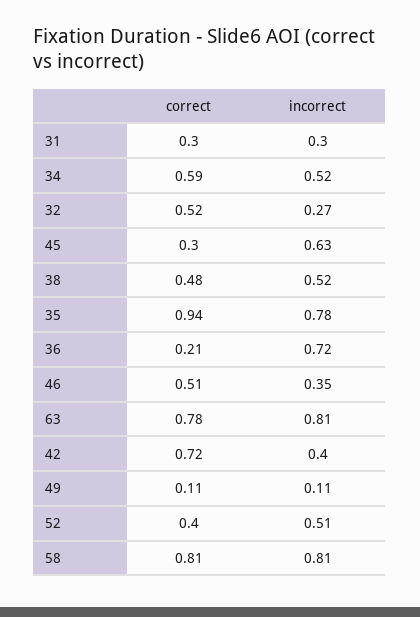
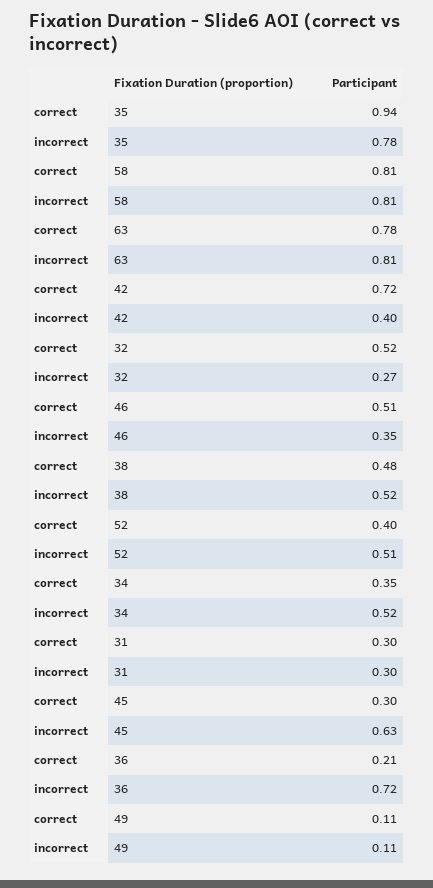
correct, 34: 0.59 -> 0.35

